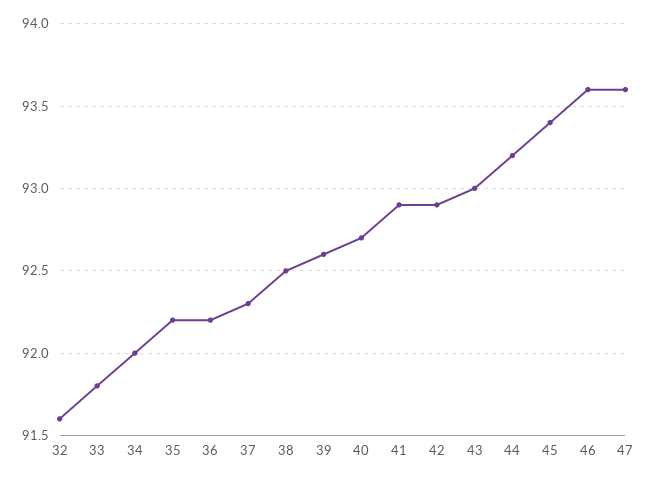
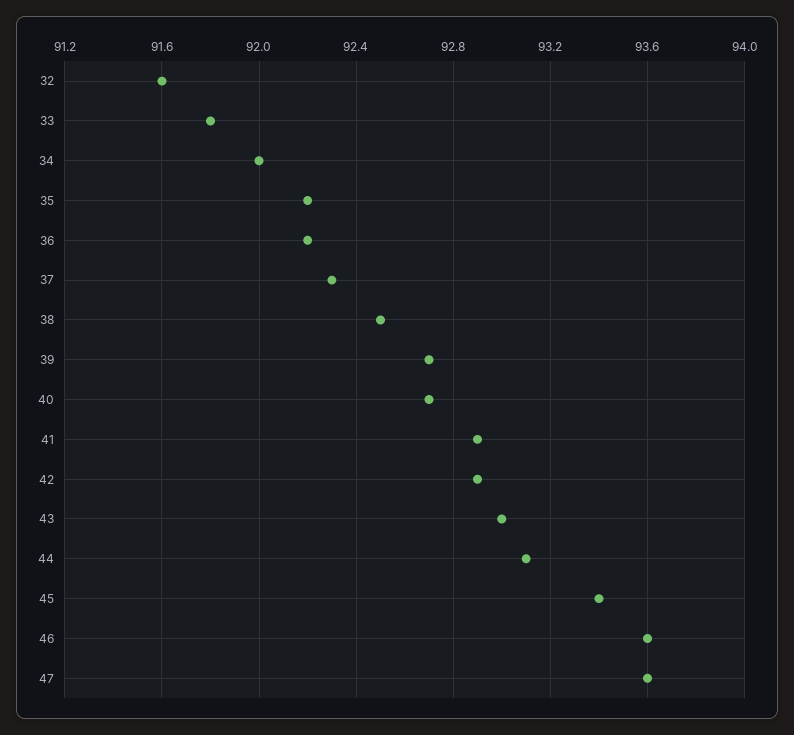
39: 92.6 -> 92.7
44: 93.2 -> 93.1

